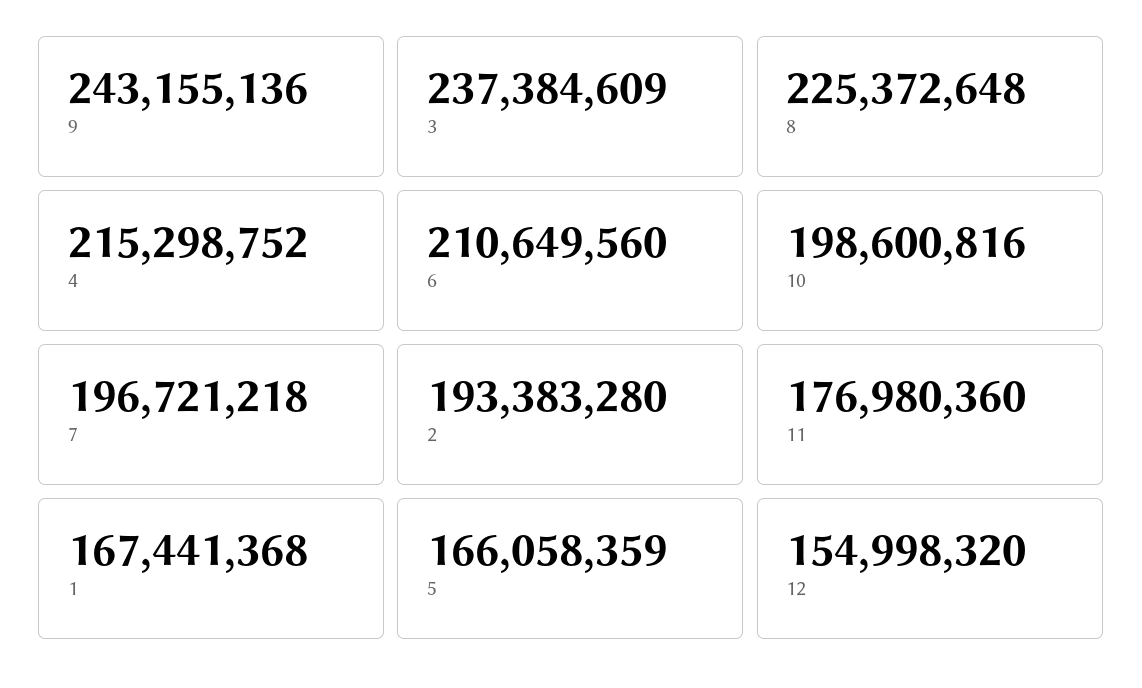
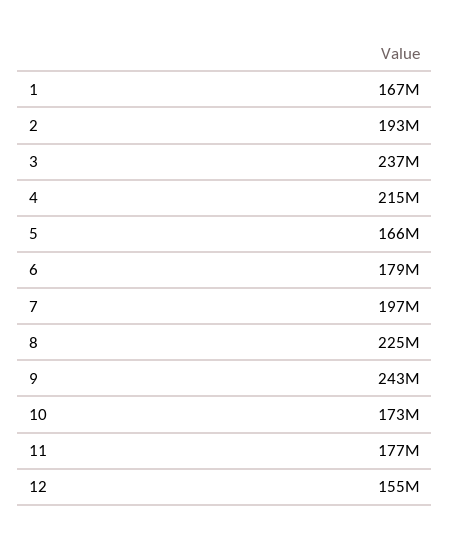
6: 210649560 -> 179000000
10: 198600816 -> 173000000

